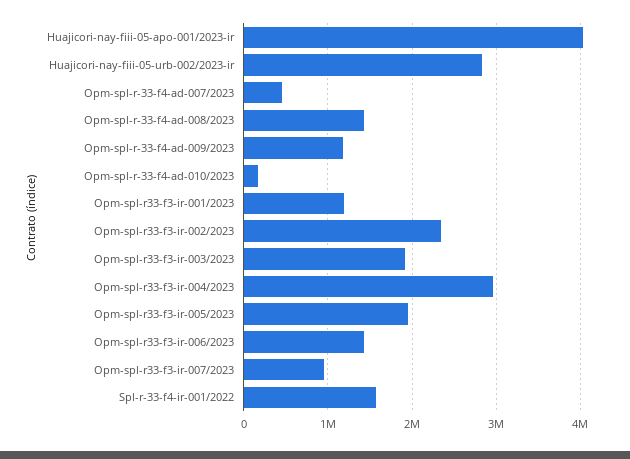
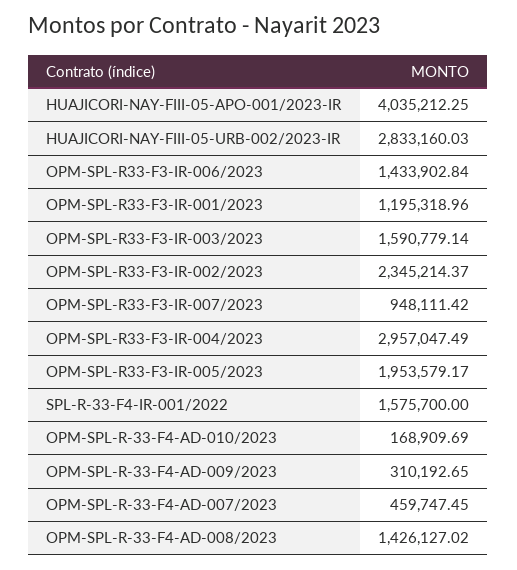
Opm-spl-r-33-f4-ad-009/2023: 1200000 -> 310192.65
Opm-spl-r33-f3-ir-003/2023: 1900000 -> 1590779.14

